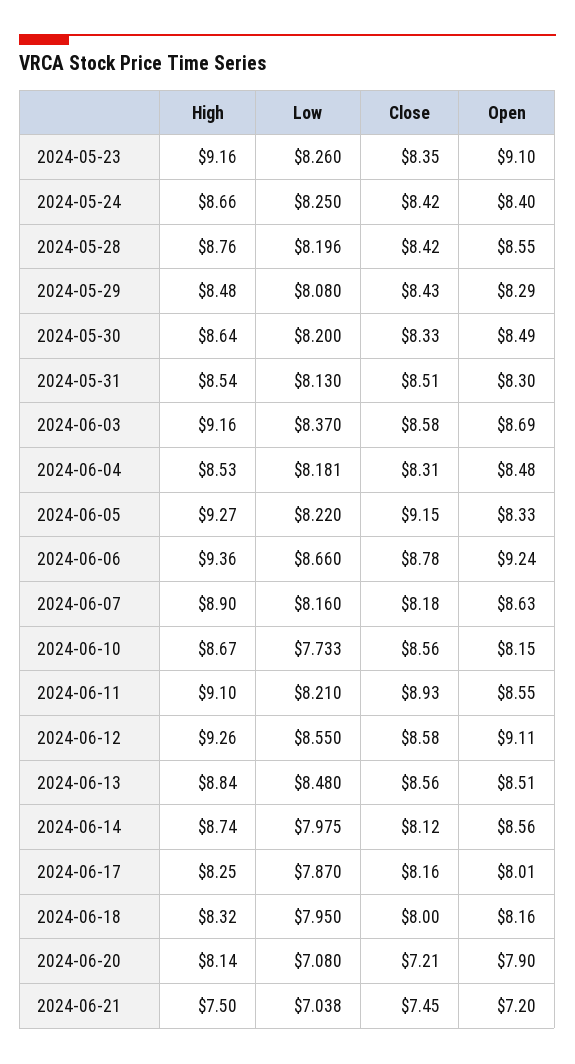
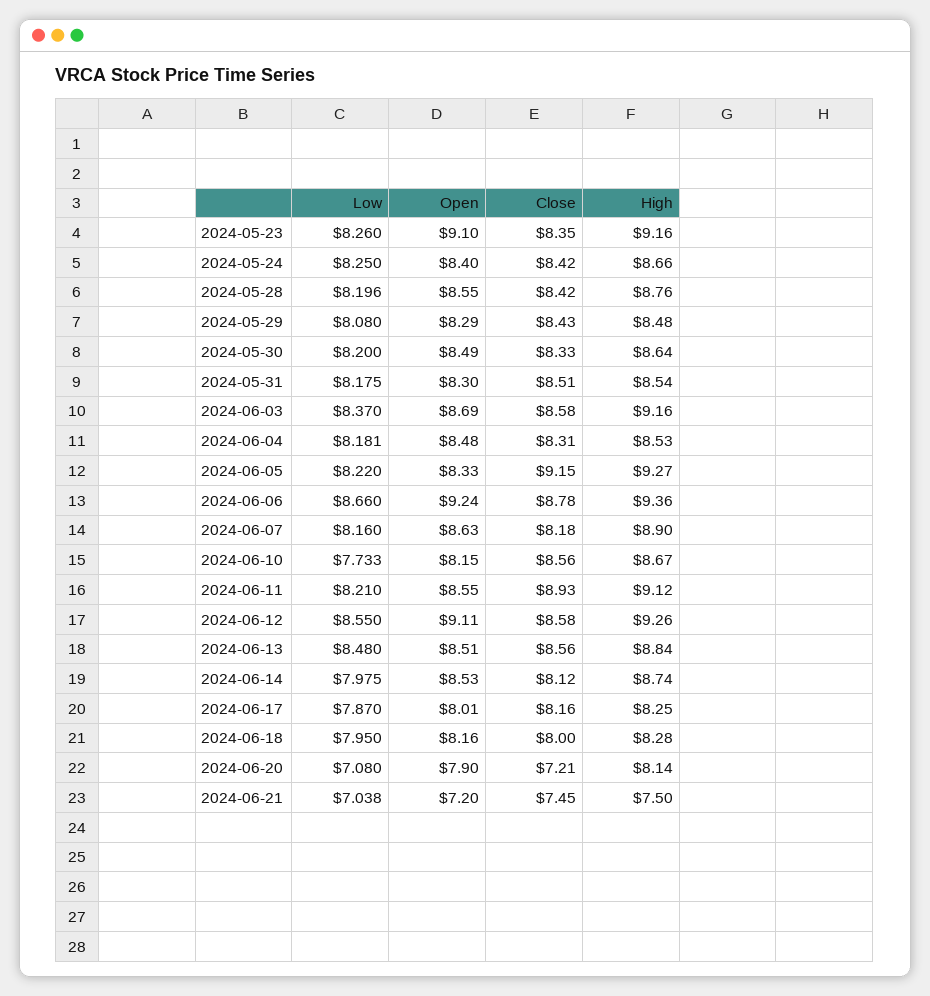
Low, 2024-05-31: 8.13 -> 8.175
High, 2024-06-11: 9.1 -> 9.12
Open, 2024-06-14: 8.56 -> 8.53
High, 2024-06-18: 8.32 -> 8.28

